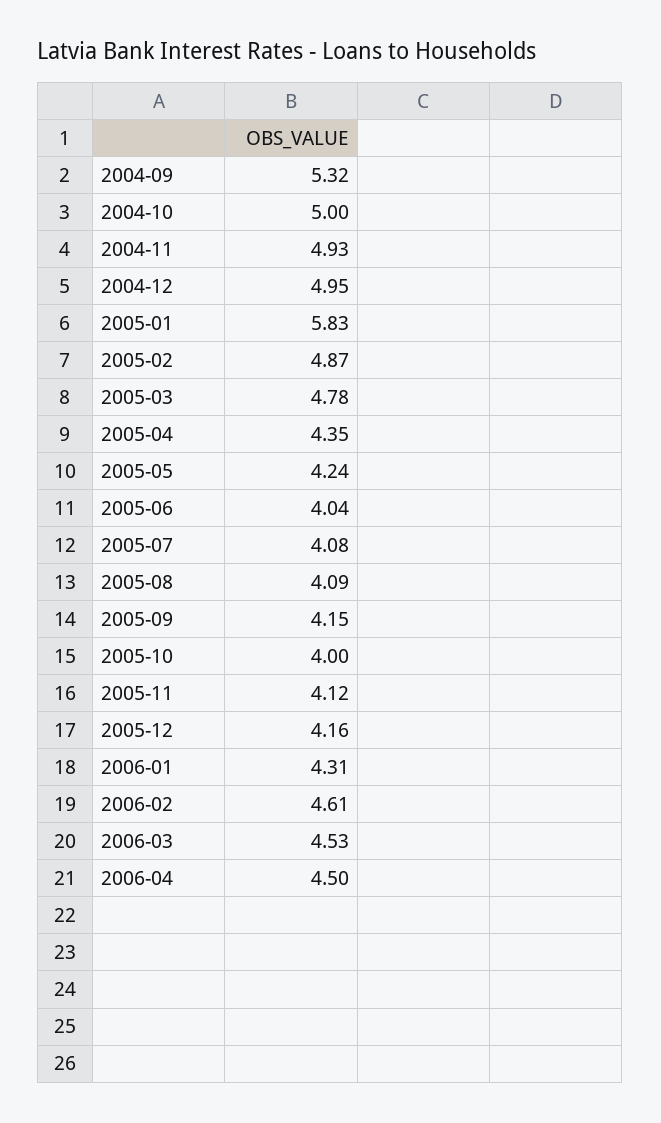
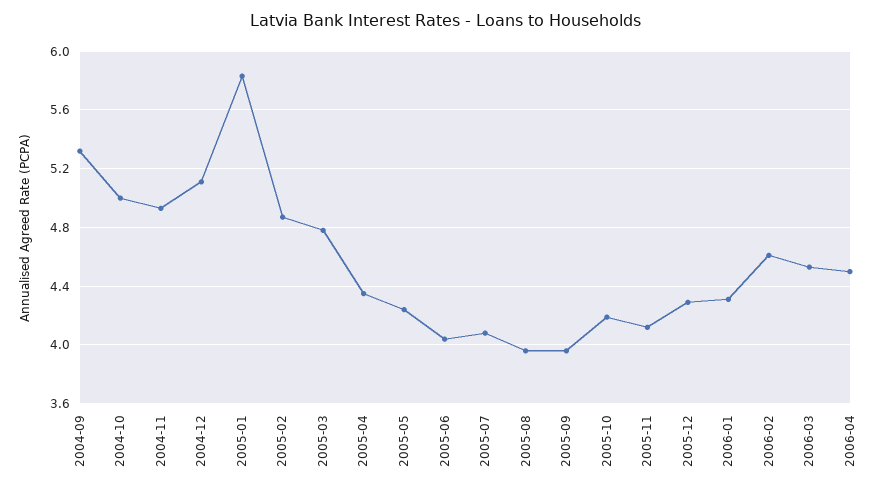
2004-12: 4.95 -> 5.1
2005-08: 4.09 -> 3.95
2005-09: 4.15 -> 3.95
2005-10: 4 -> 4.2
2005-12: 4.16 -> 4.3

